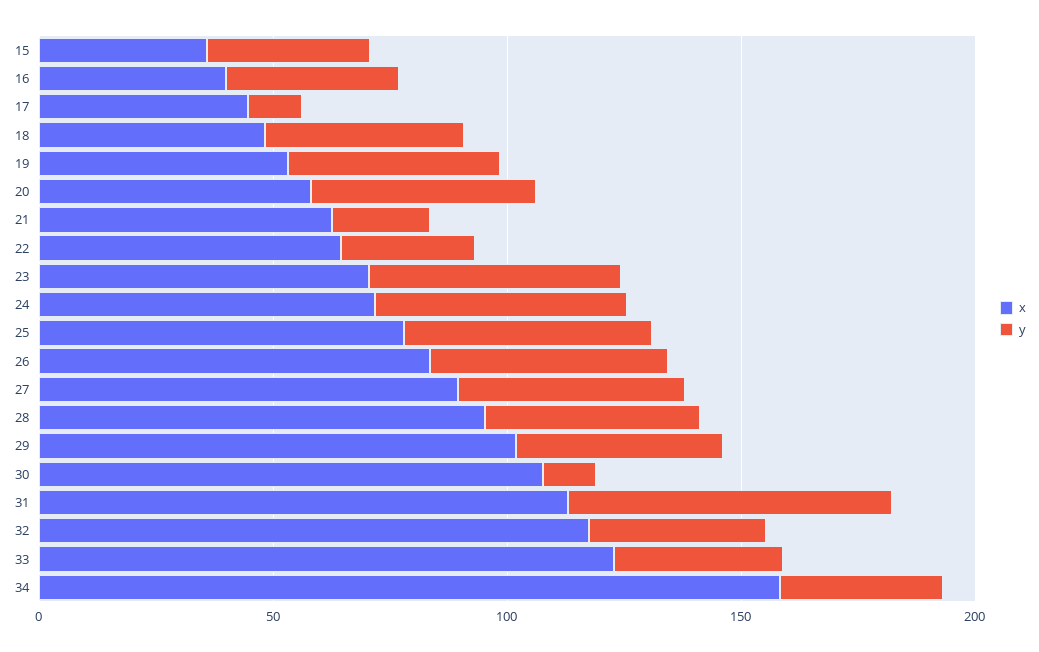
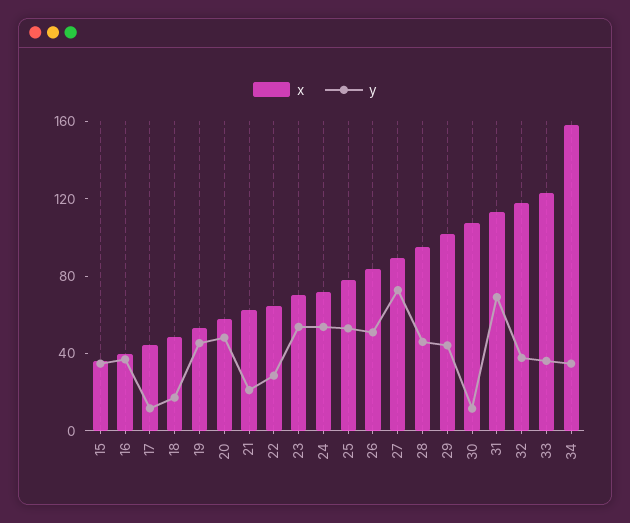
y, 18: 40 -> 20
y, 27: 50 -> 70

